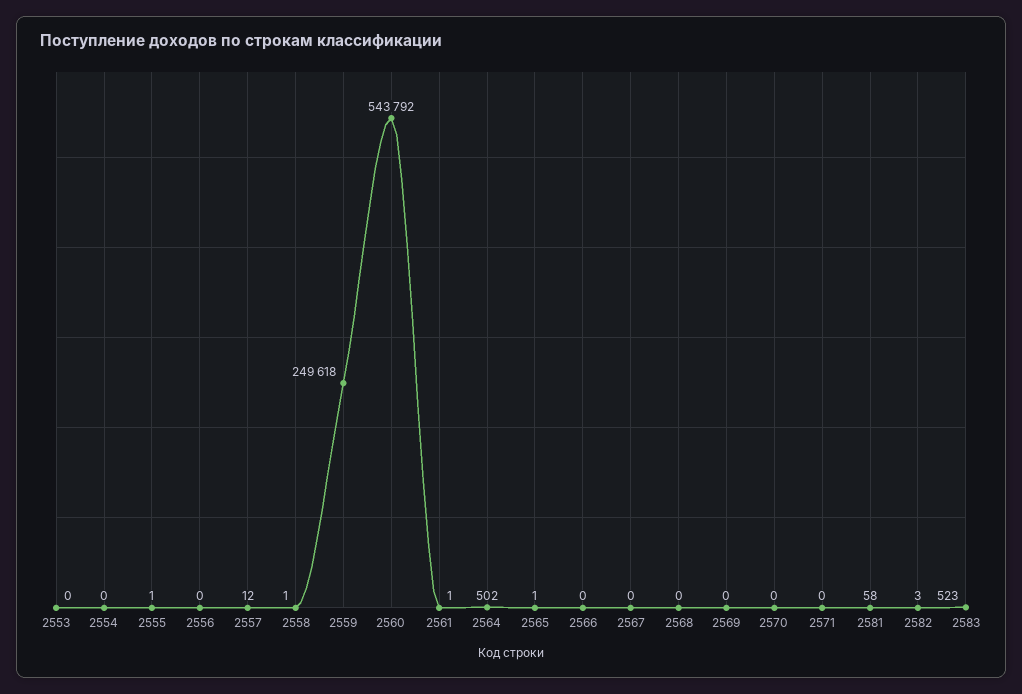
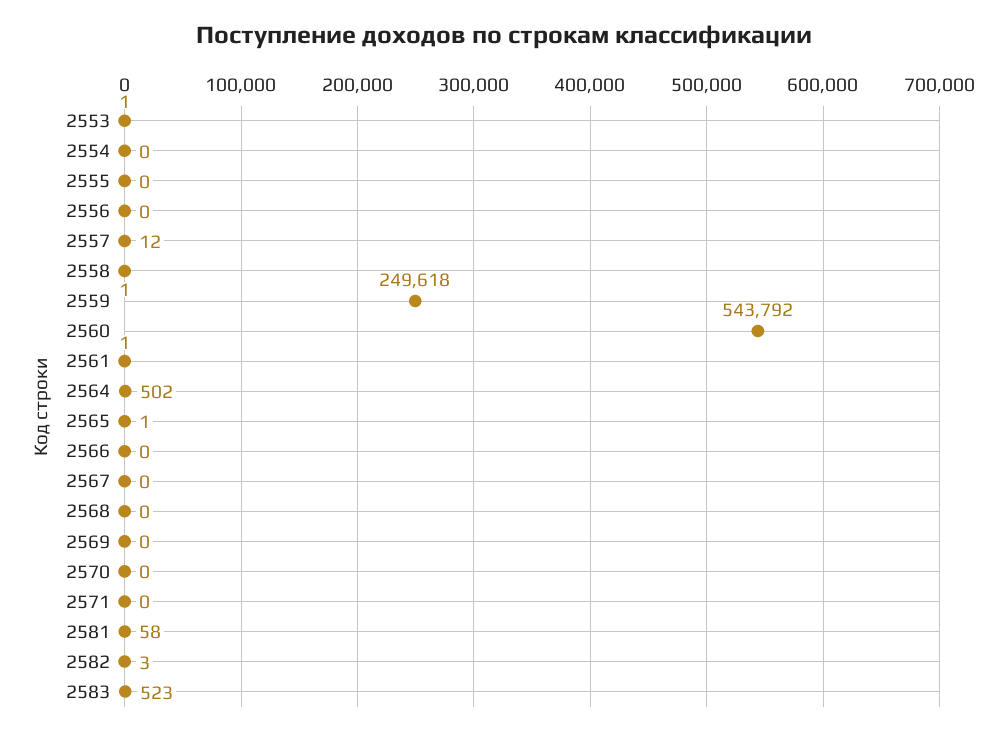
2553: 0 -> 1
2555: 1 -> 0

